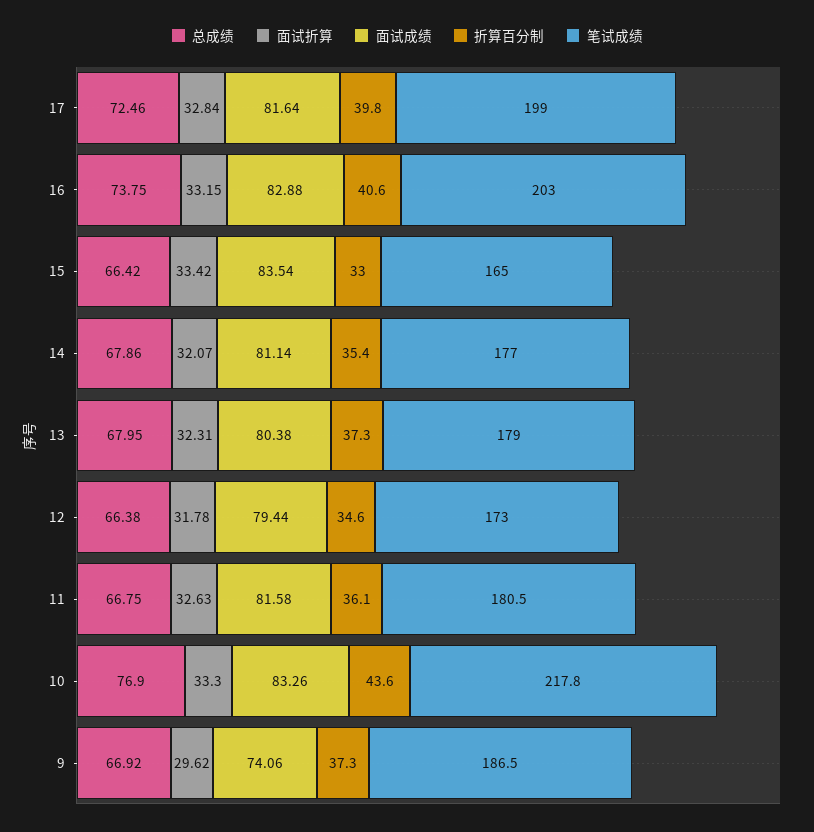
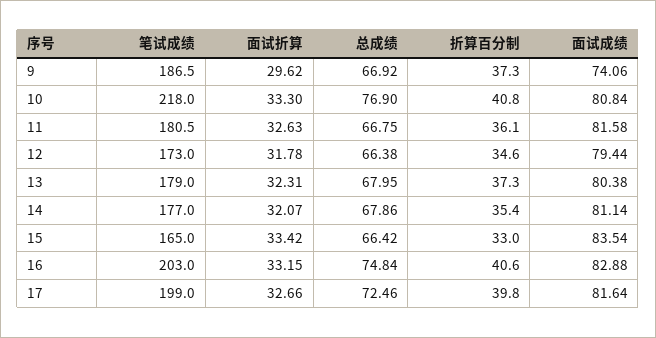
面试折算, 17: 32.84 -> 32.66
总成绩, 16: 73.75 -> 74.84
面试成绩, 10: 83.26 -> 80.84
折算百分制, 10: 43.6 -> 40.8
笔试成绩, 10: 217.8 -> 218

